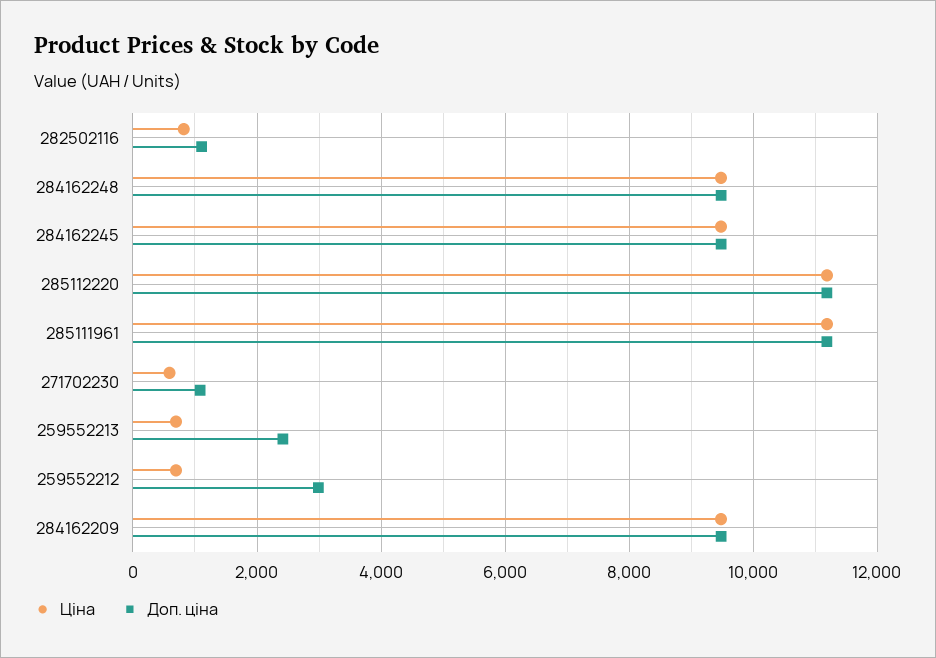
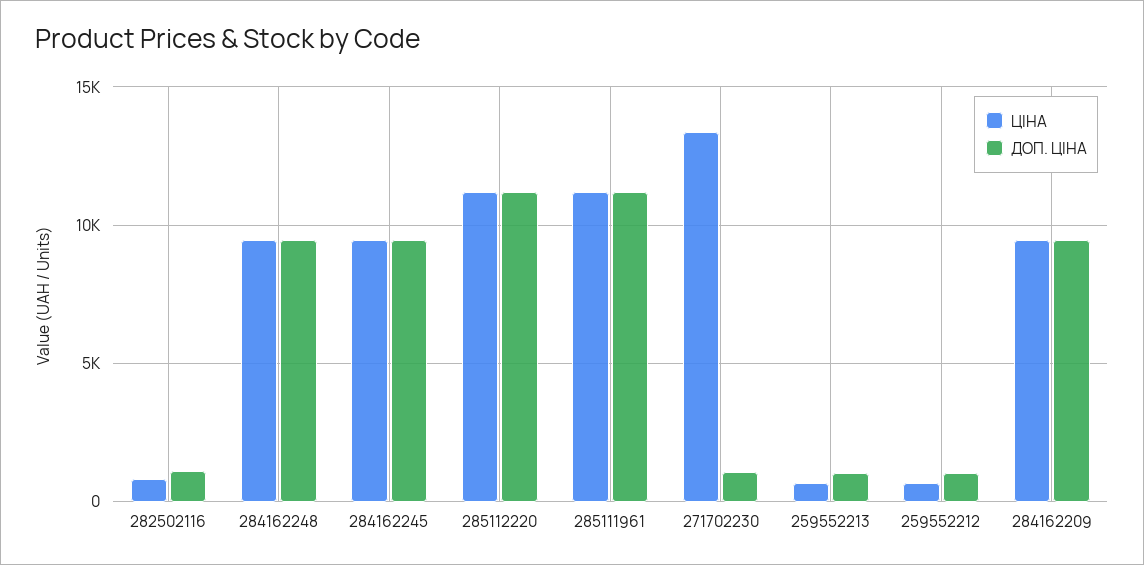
Ціна, 271702230: 600 -> 13500
Доп. ціна, 259552213: 2400 -> 1000
Доп. ціна, 259552212: 3000 -> 1000

